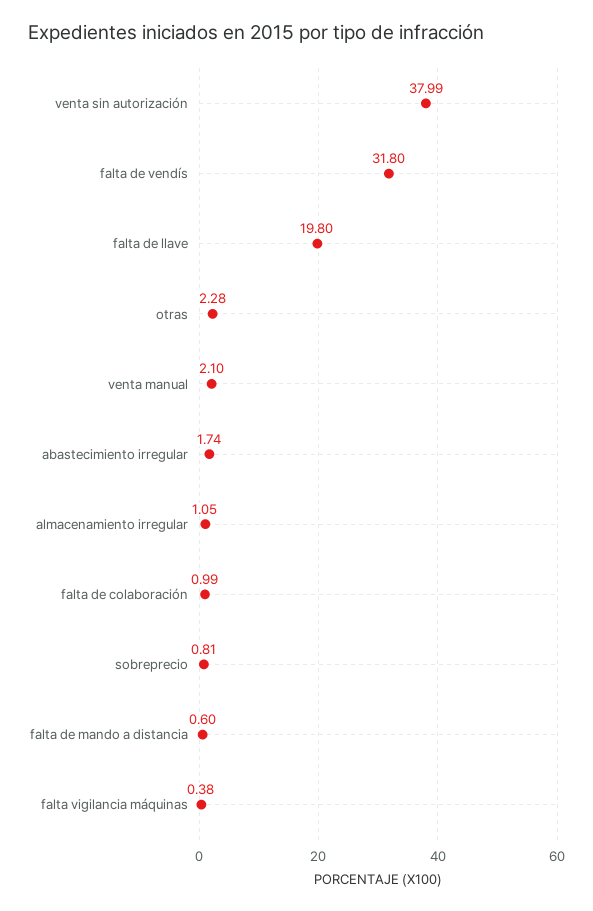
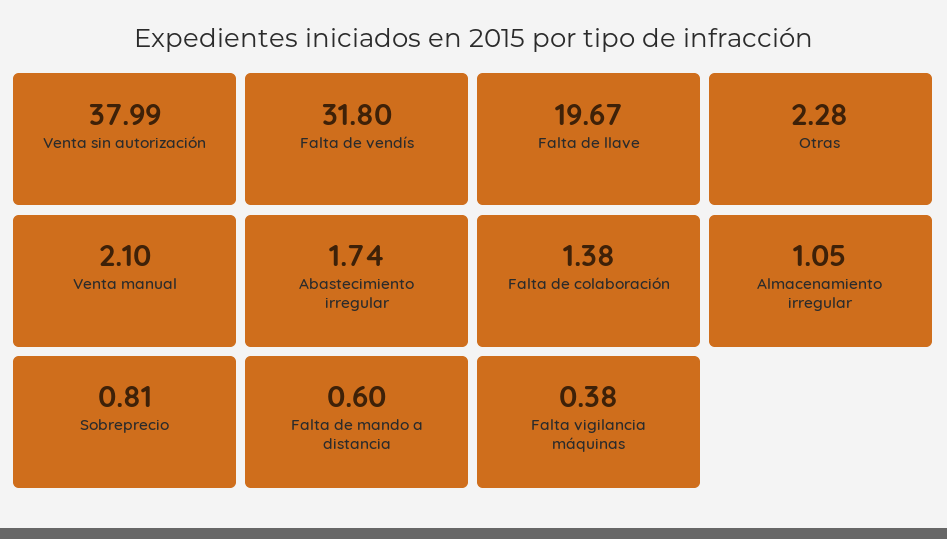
falta de llave: 19.8 -> 19.67
falta de colaboración: 0.99 -> 1.38

